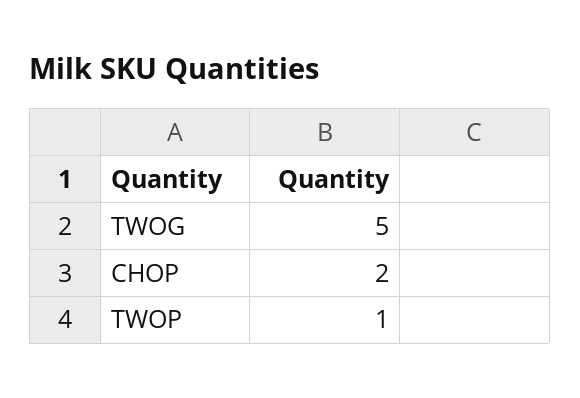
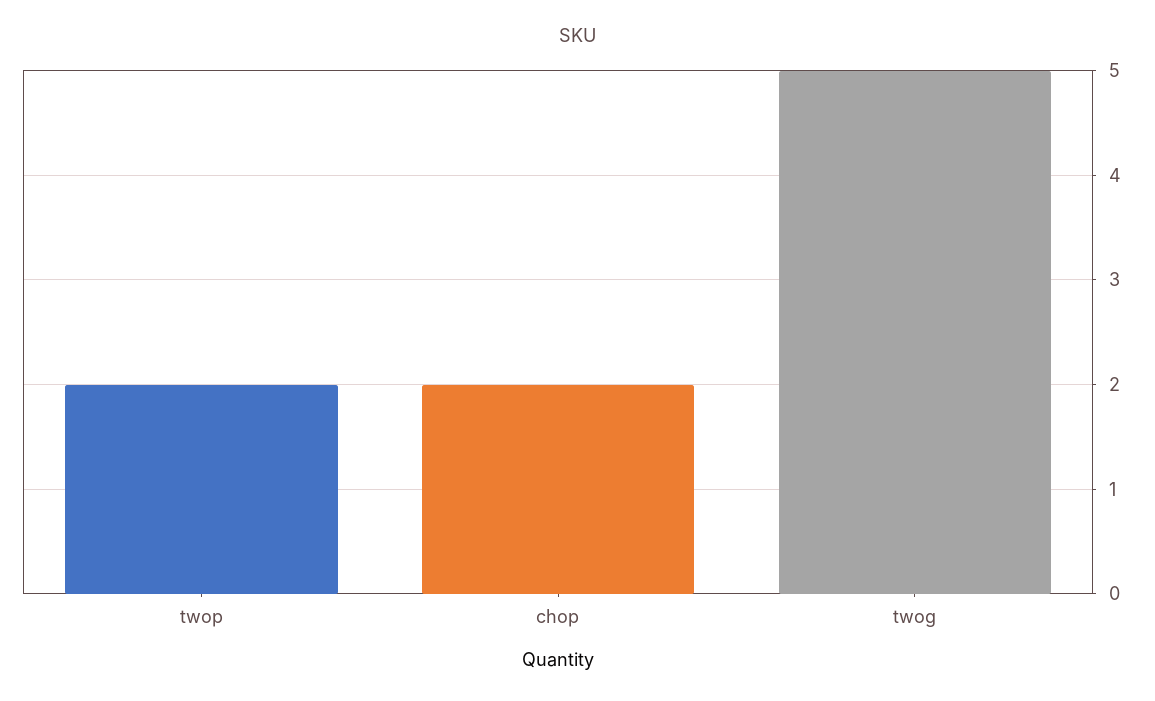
TWOP: 1 -> 2

